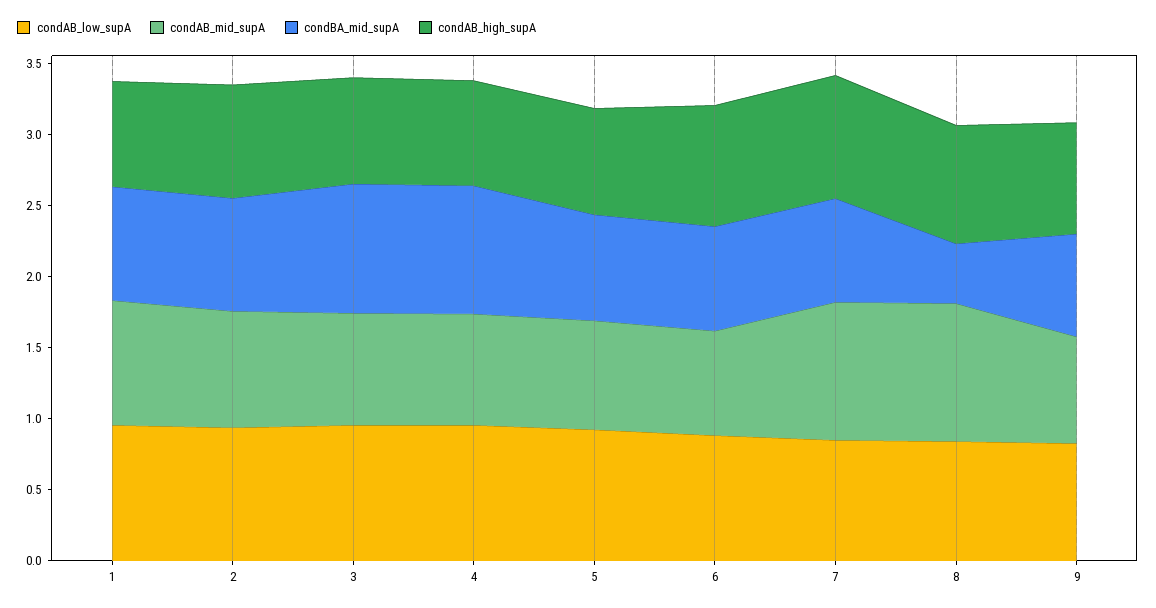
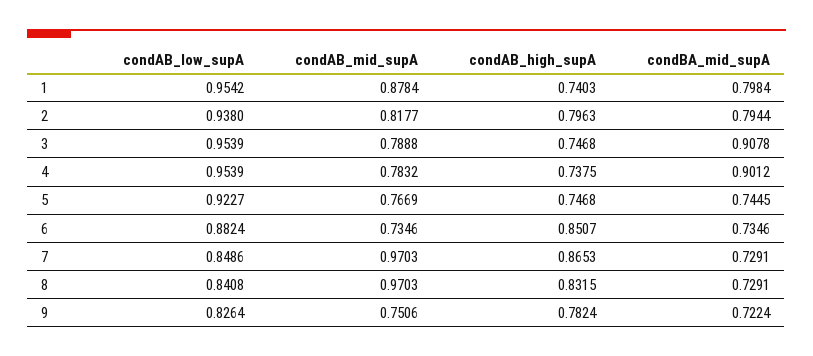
condBA_mid_supA, 8: 0.4 -> 0.7291

